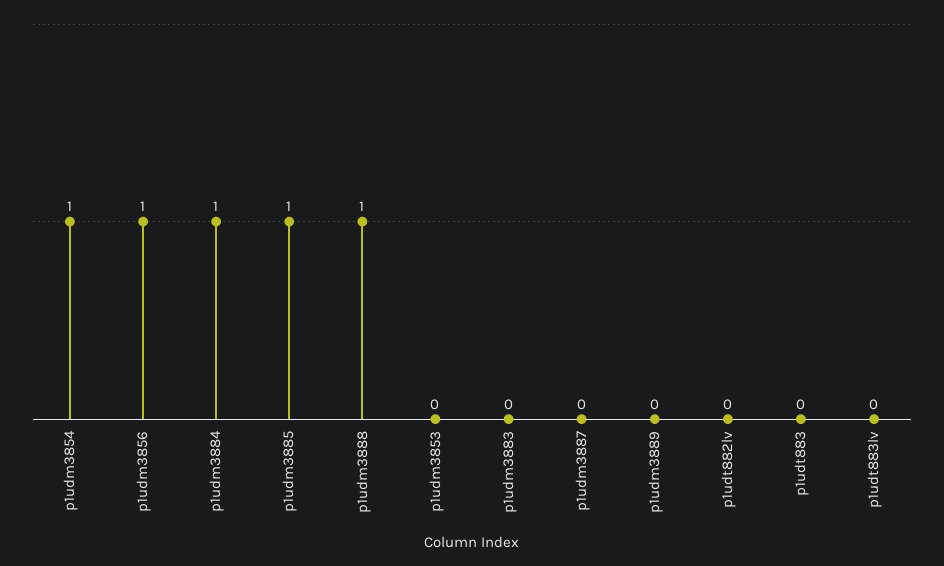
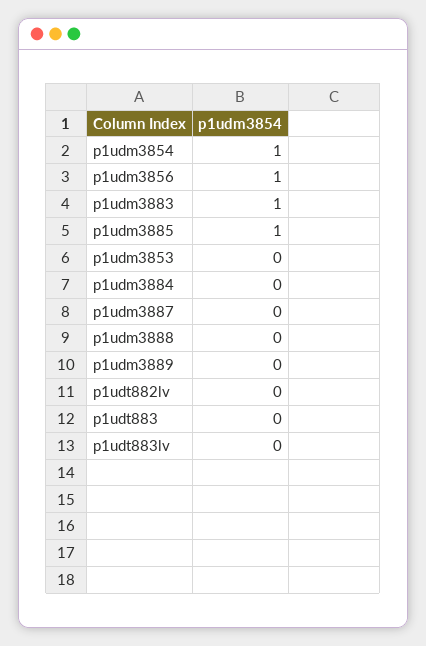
p1udm3884: 1 -> 0
p1udm3888: 1 -> 0
p1udm3883: 0 -> 1

